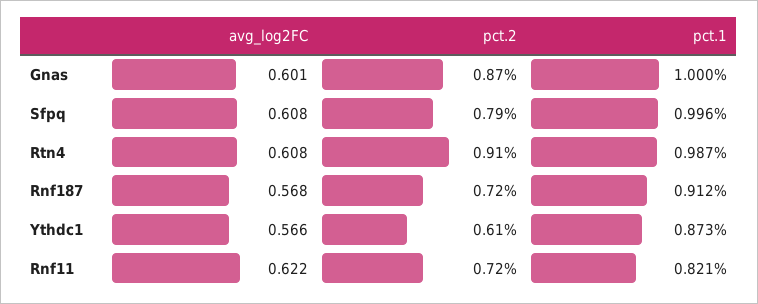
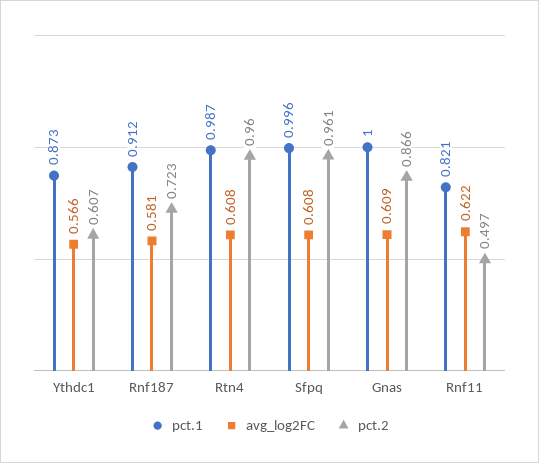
avg_log2FC, Gnas: 0.601 -> 0.609
pct.2, Sfpq: 0.79 -> 0.961
pct.2, Rtn4: 0.91 -> 0.96
avg_log2FC, Rnf187: 0.568 -> 0.581
pct.2, Rnf11: 0.72 -> 0.497

